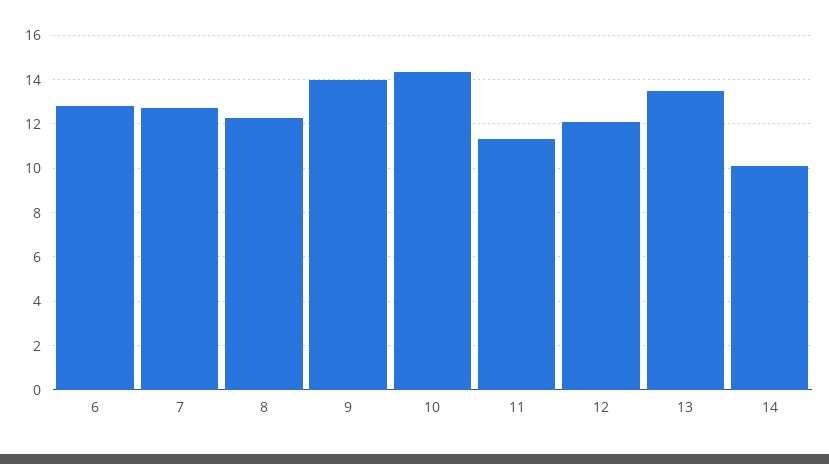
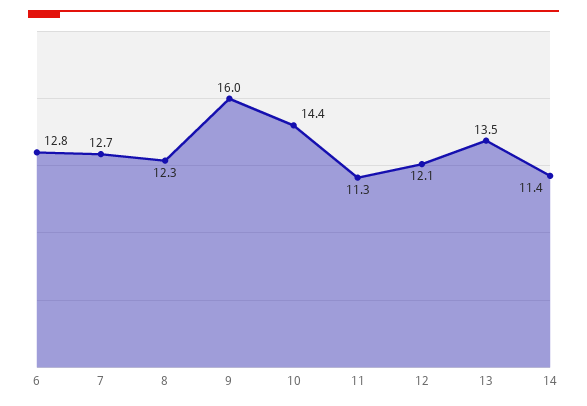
9: 14 -> 16
14: 10 -> 11.4

